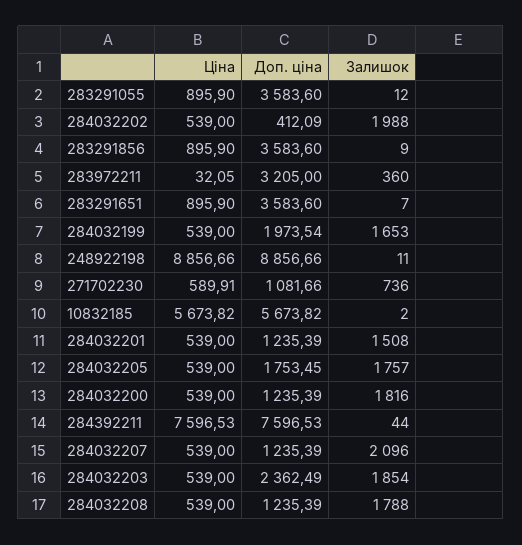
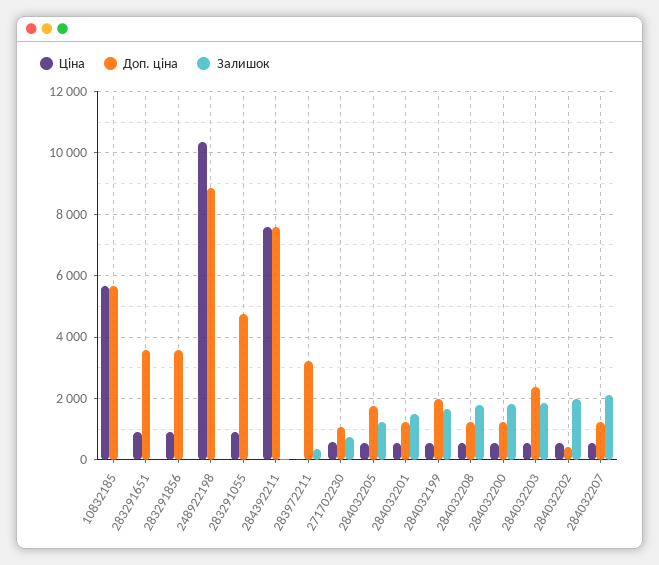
Доп. ціна, 283291055: 3583.6 -> 4800
Ціна, 248922198: 8856.66 -> 10400
Залишок, 284032205: 1757 -> 1200

